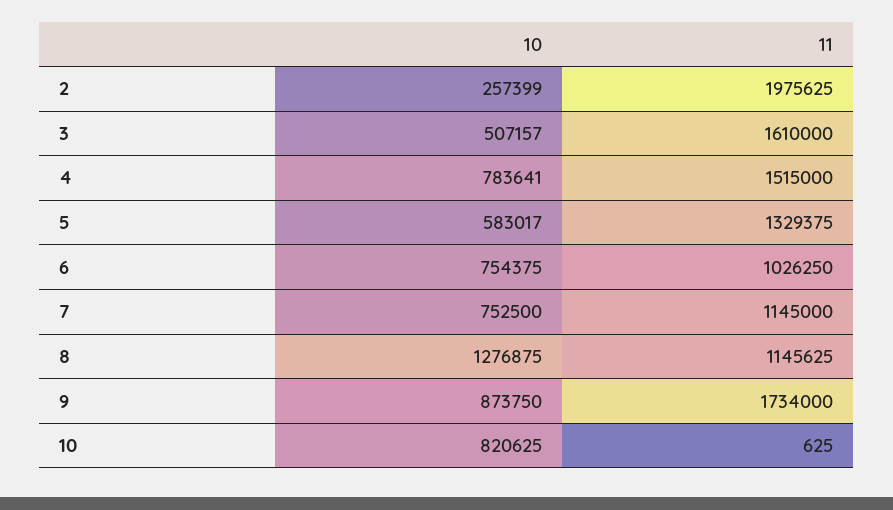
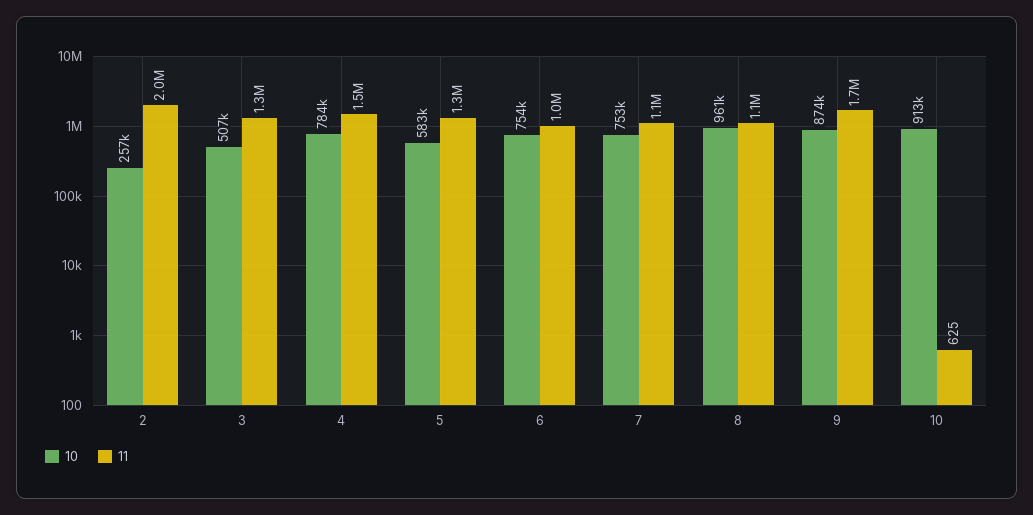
11, 3: 1610000 -> 1300000
10, 8: 1276875 -> 961000
10, 10: 820625 -> 913000

